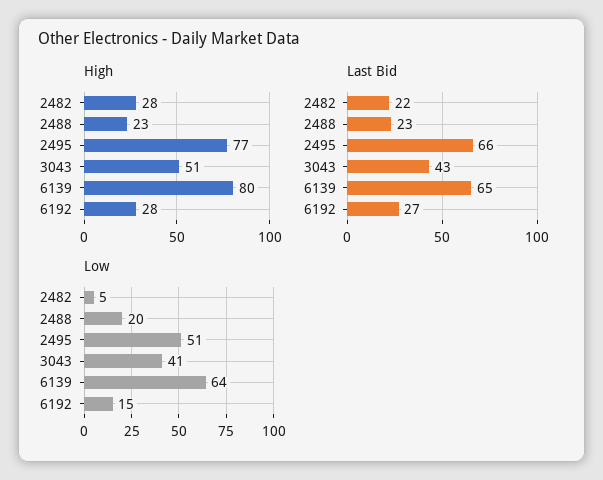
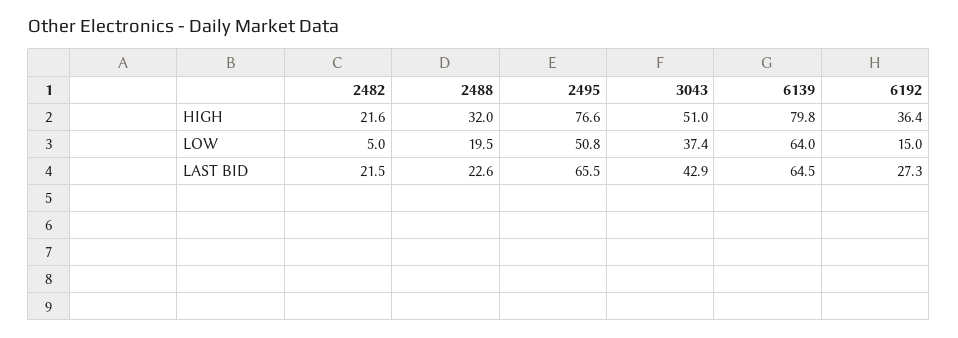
High, 2482: 28 -> 21.6
High, 2488: 23 -> 32
High, 6192: 28 -> 36.4
Low, 3043: 41 -> 37.4

